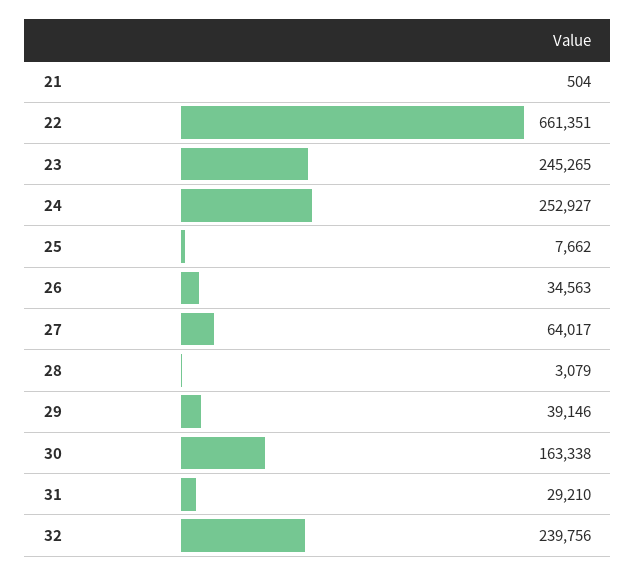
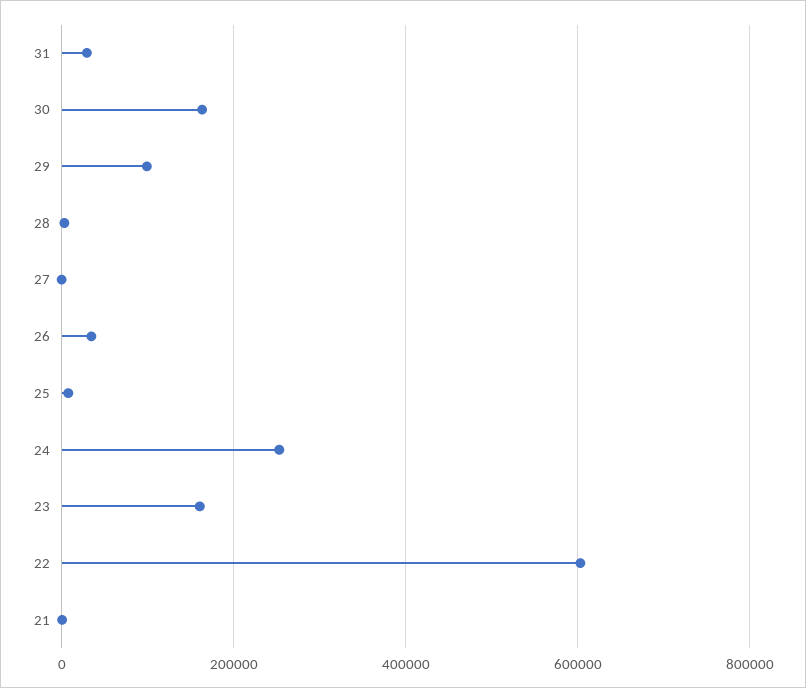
22: 661351 -> 600000
23: 245265 -> 160000
27: 64017 -> 0
29: 39146 -> 100000
32: 239756 -> none

